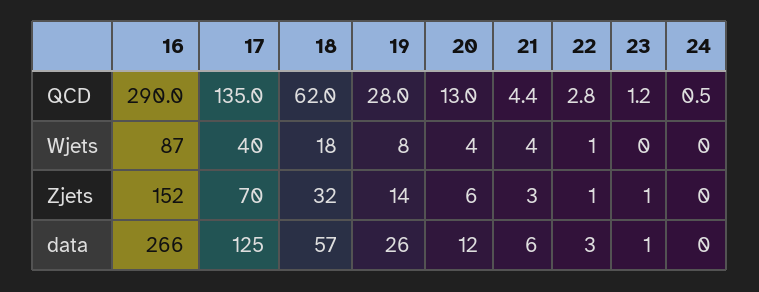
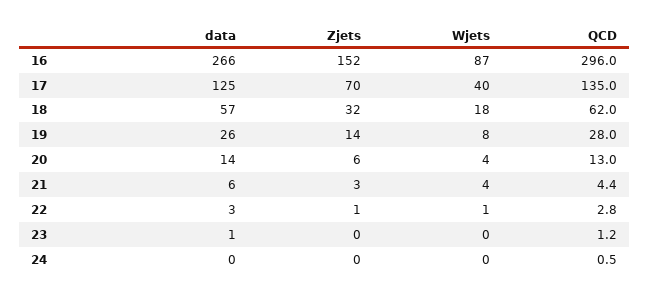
16, QCD: 290 -> 296
23, Zjets: 1 -> 0
20, data: 12 -> 14

